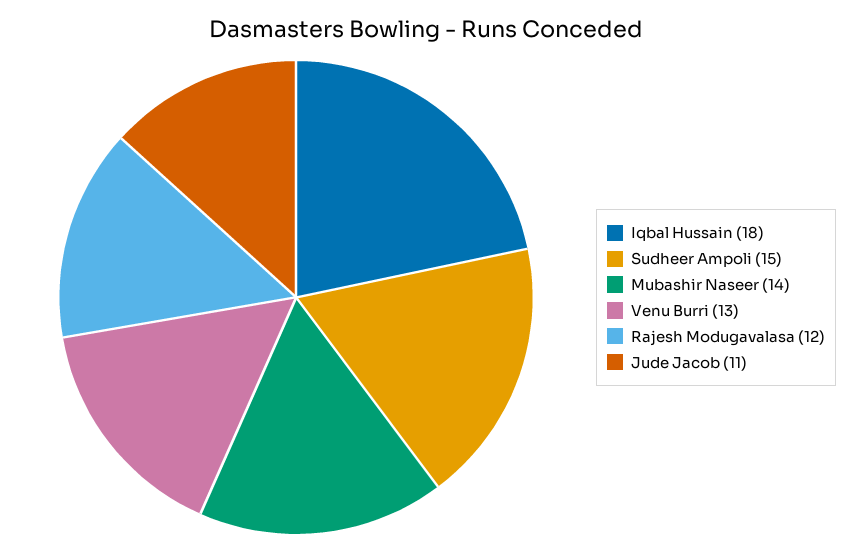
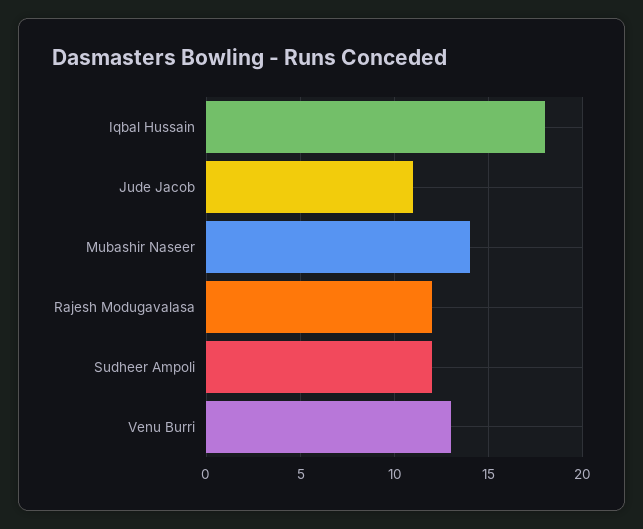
Sudheer Ampoli: 15 -> 12

